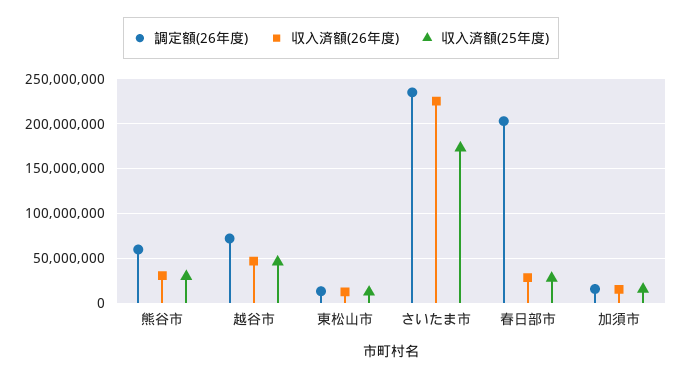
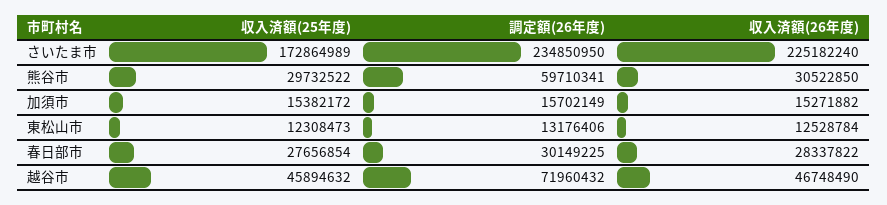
調定額(26年度), 春日部市: 200000000 -> 30149225

